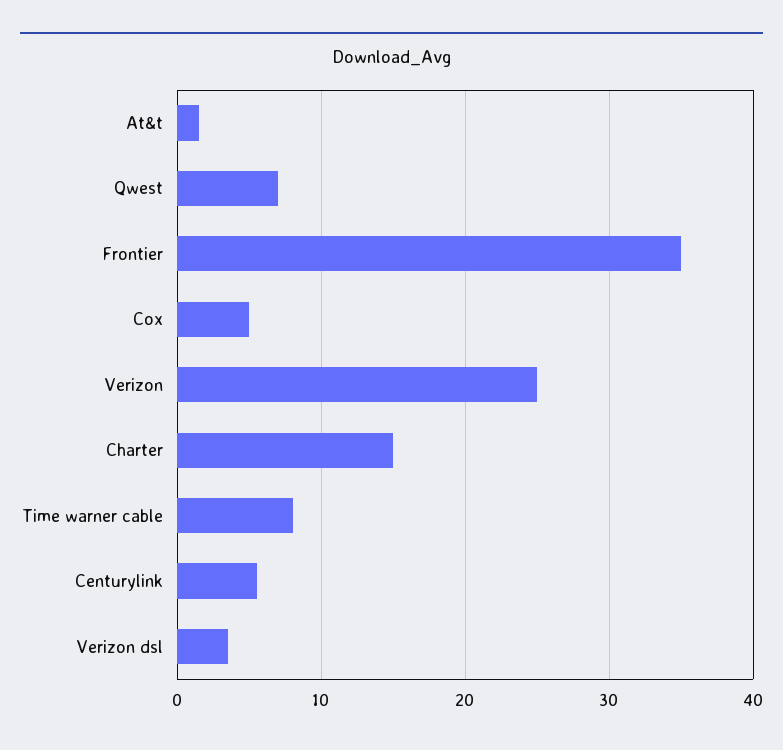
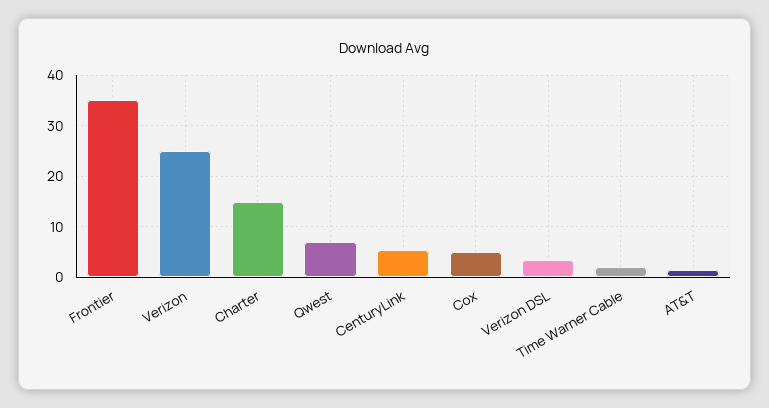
Time warner cable: 8 -> 2

